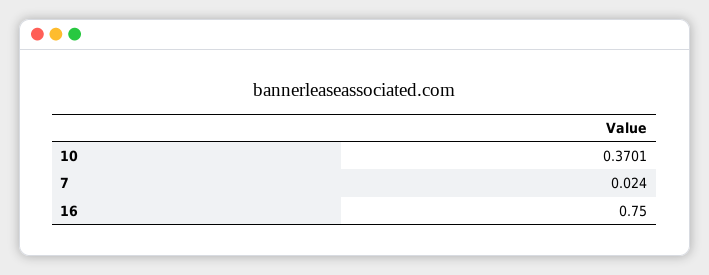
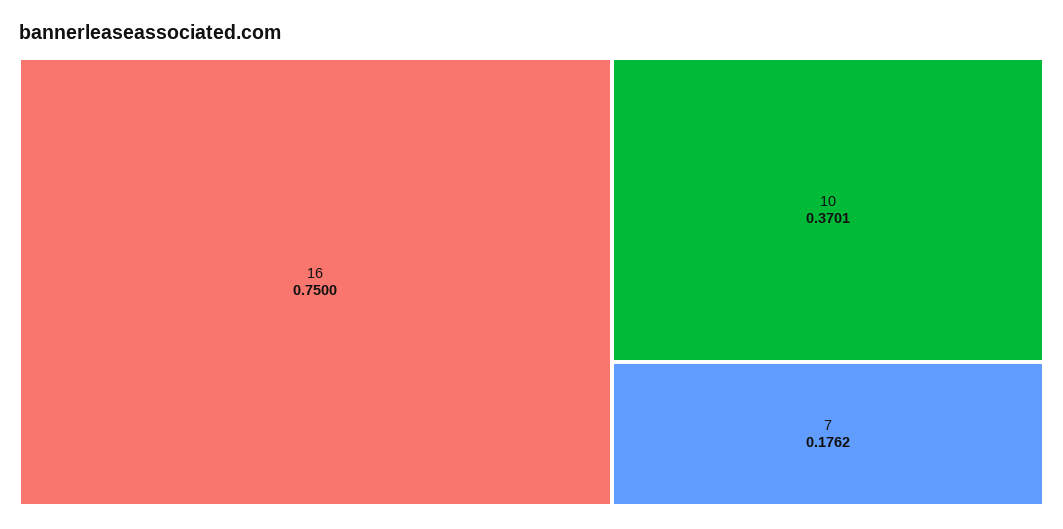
7: 0.024 -> 0.1762

